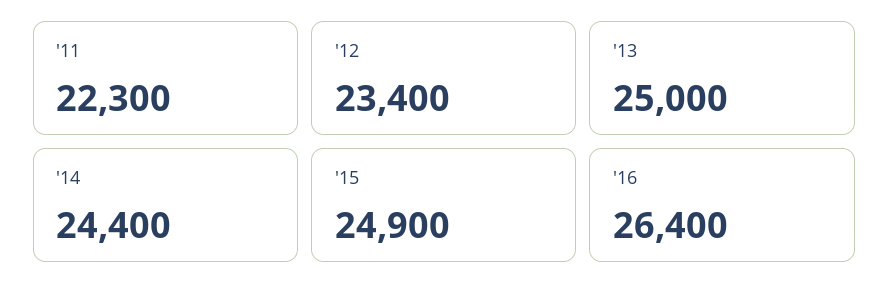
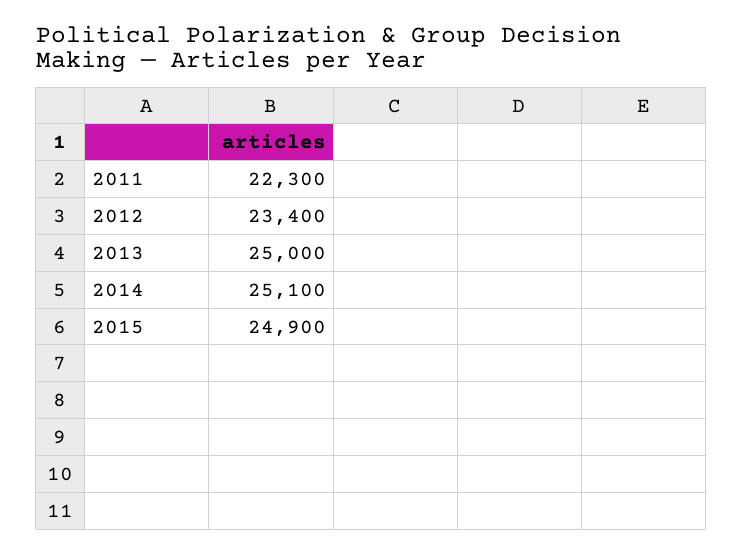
'14: 24400 -> 25100
'16: 26400 -> none

